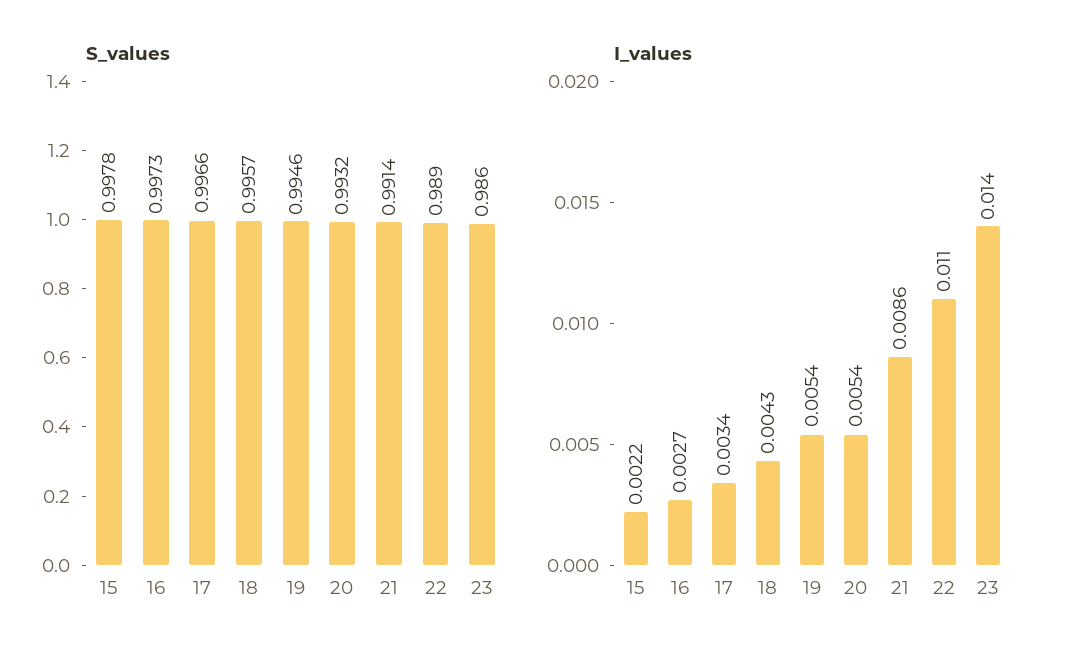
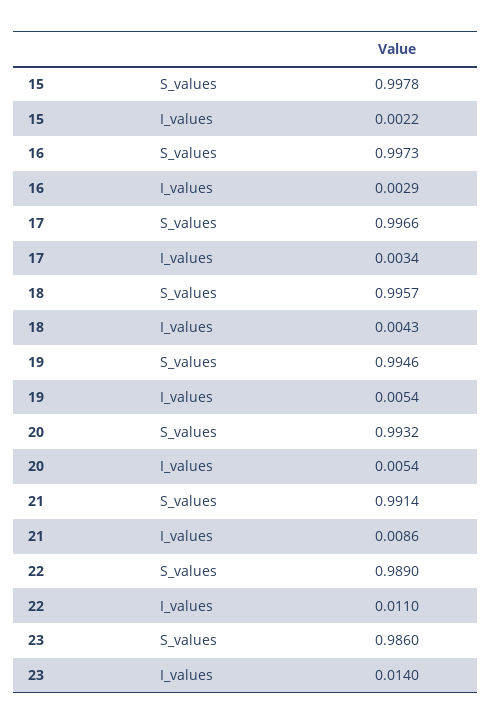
I_values, 16: 0.0027 -> 0.0029

